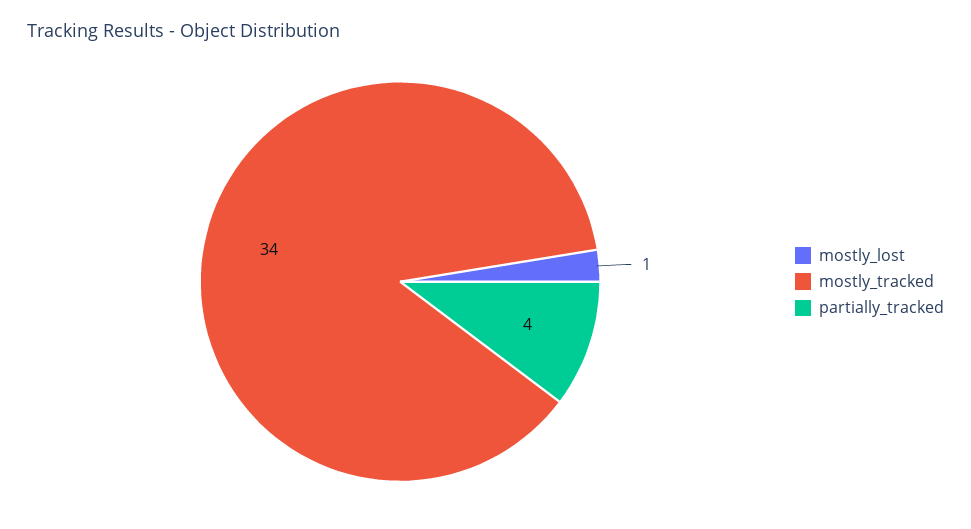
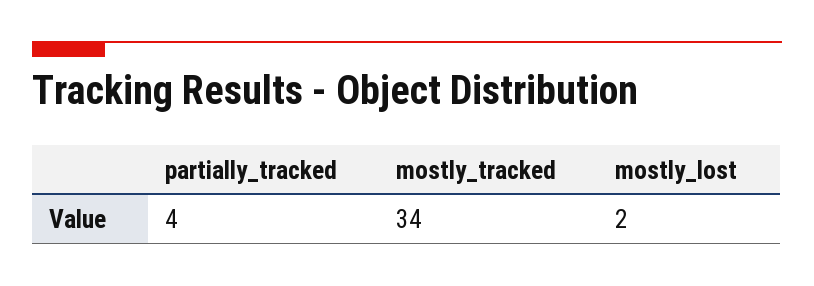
mostly_lost: 1 -> 2

